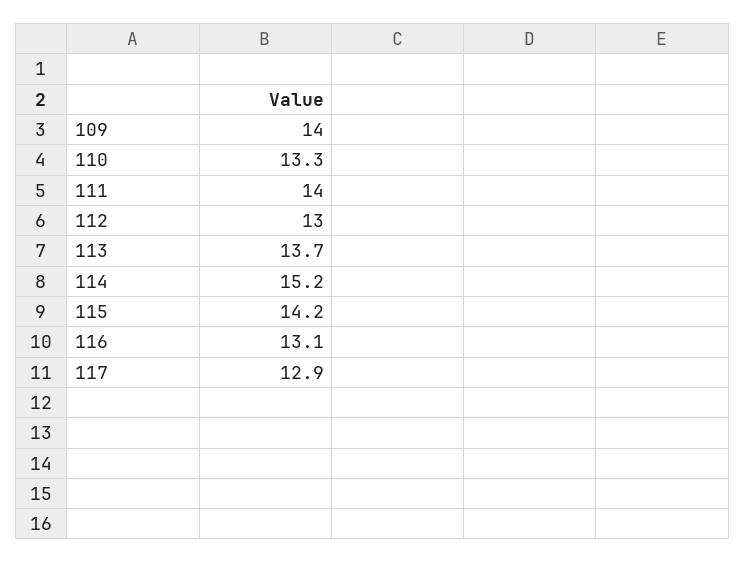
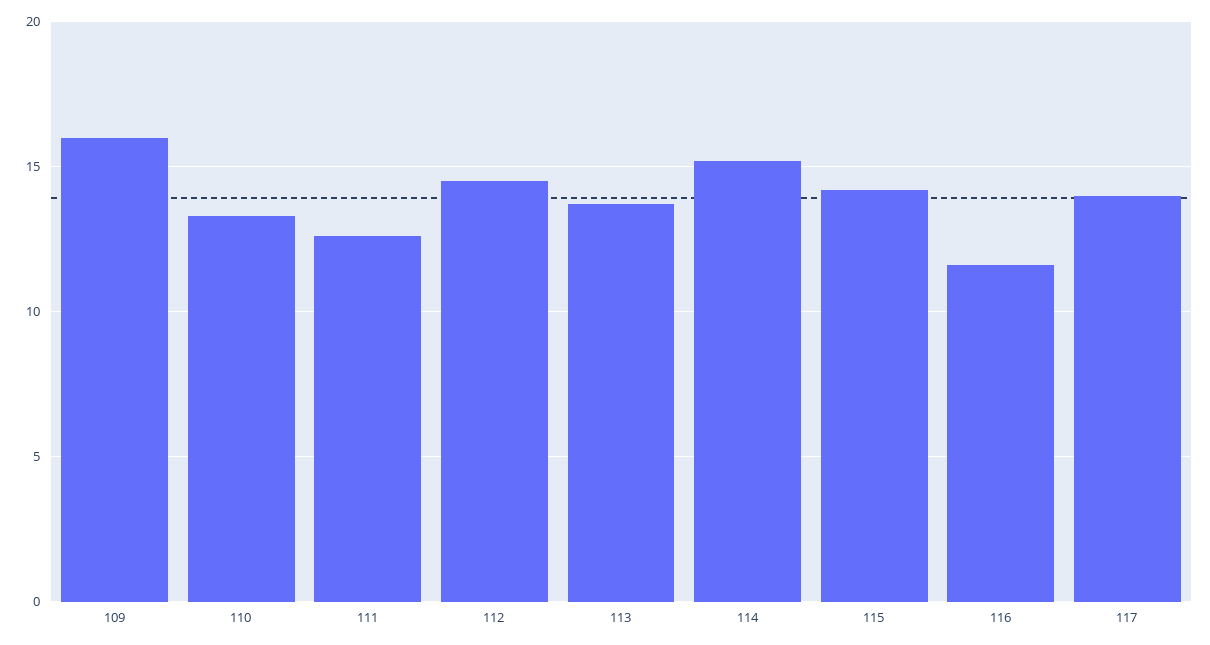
109: 14 -> 16
111: 14 -> 12.5
112: 13 -> 14.5
116: 13.1 -> 11.5
117: 12.9 -> 14

